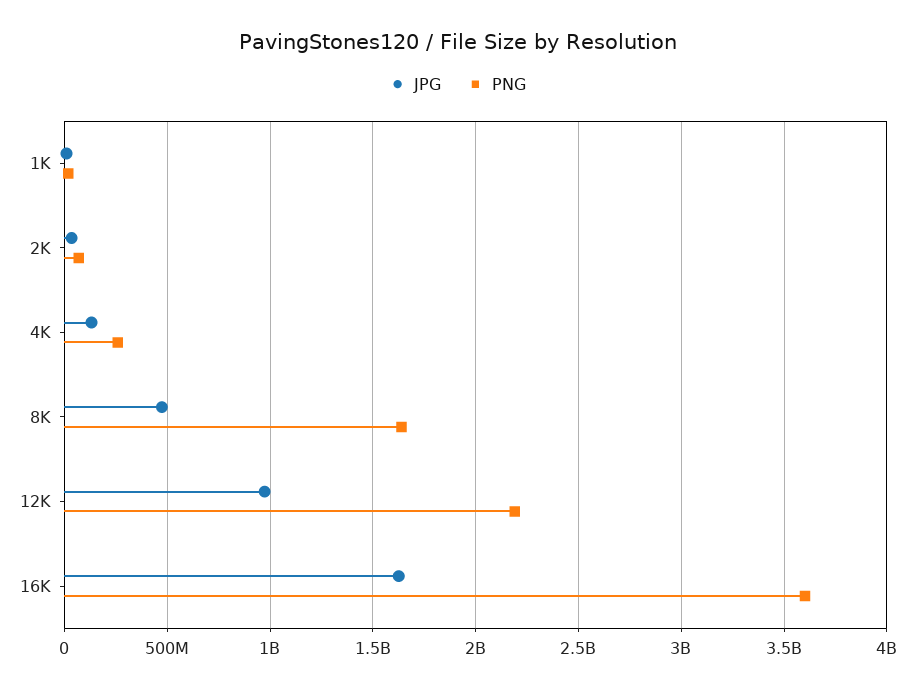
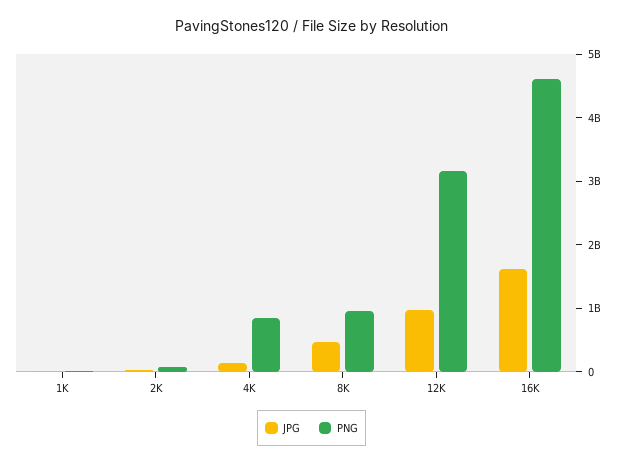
PNG, 4K: 250000000 -> 800000000
PNG, 8K: 1650000000 -> 1000000000
PNG, 12K: 2200000000 -> 3200000000
PNG, 16K: 3600000000 -> 4600000000

